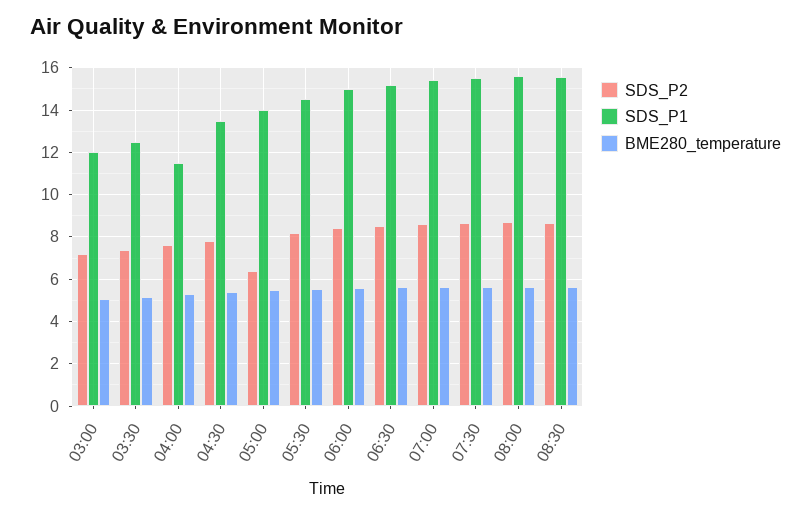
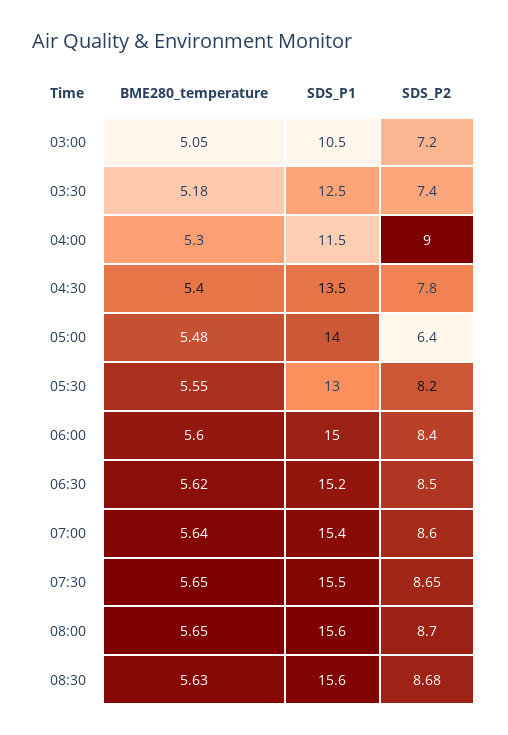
SDS_P1, 03:00: 12 -> 10.5
SDS_P2, 04:00: 7.5 -> 9
SDS_P1, 05:30: 14.5 -> 13

